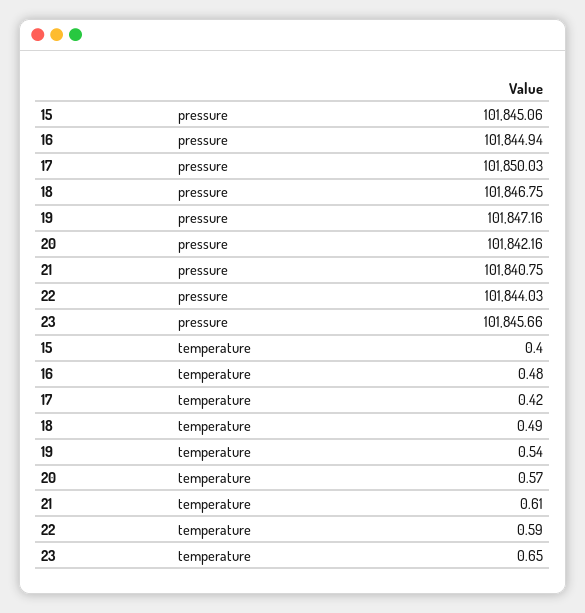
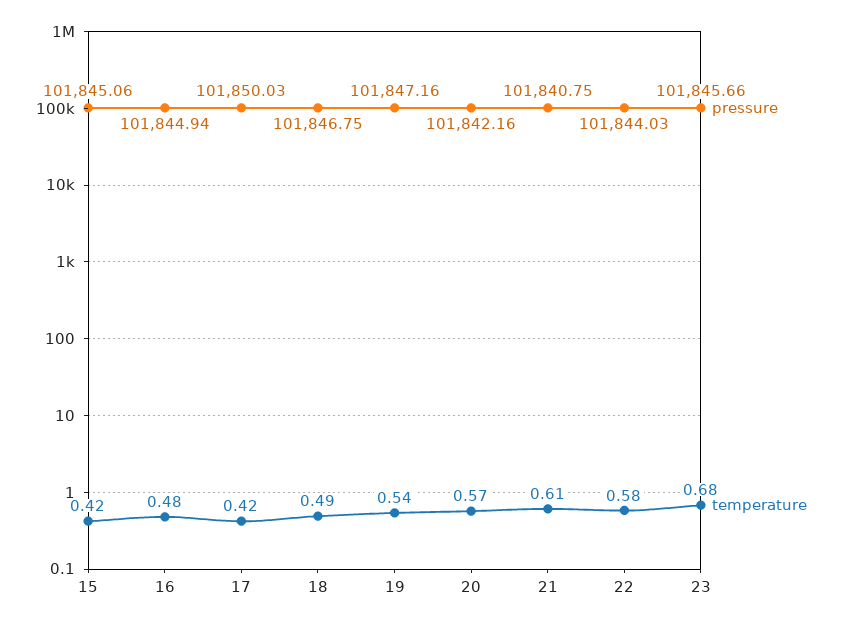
temperature, 15: 0.4 -> 0.42
temperature, 22: 0.59 -> 0.58
temperature, 23: 0.65 -> 0.68

